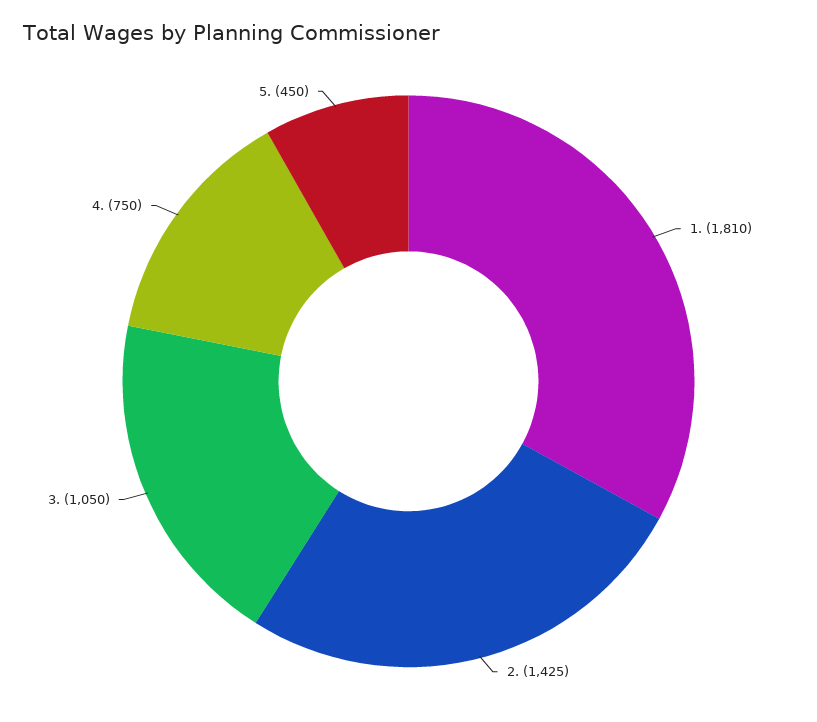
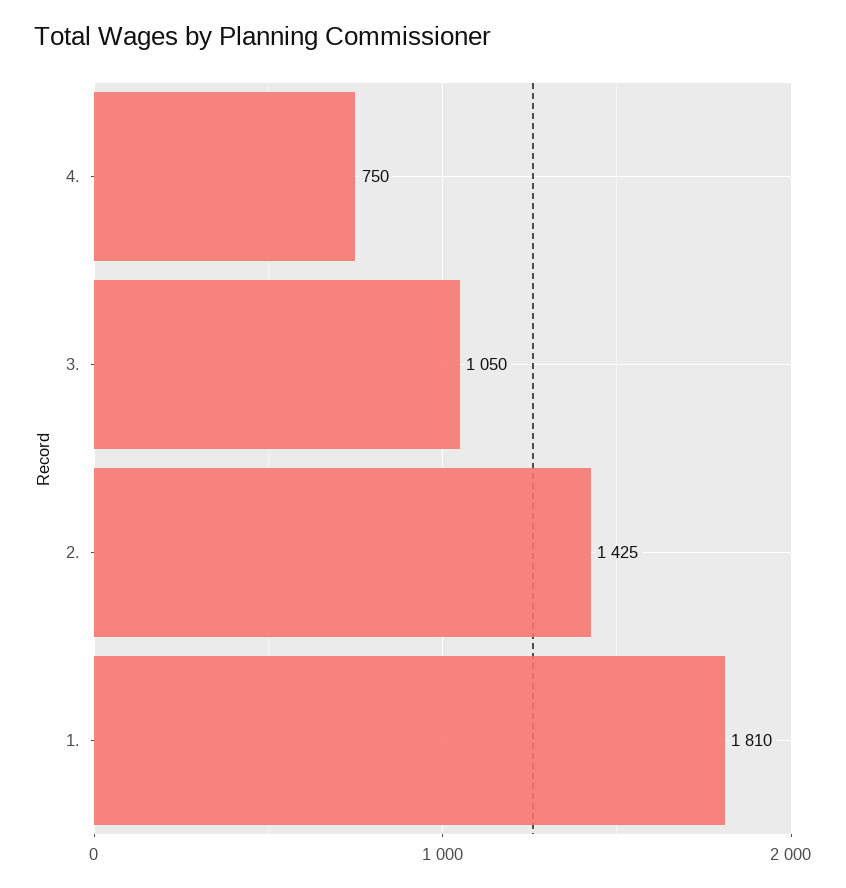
5.: 450 -> none

